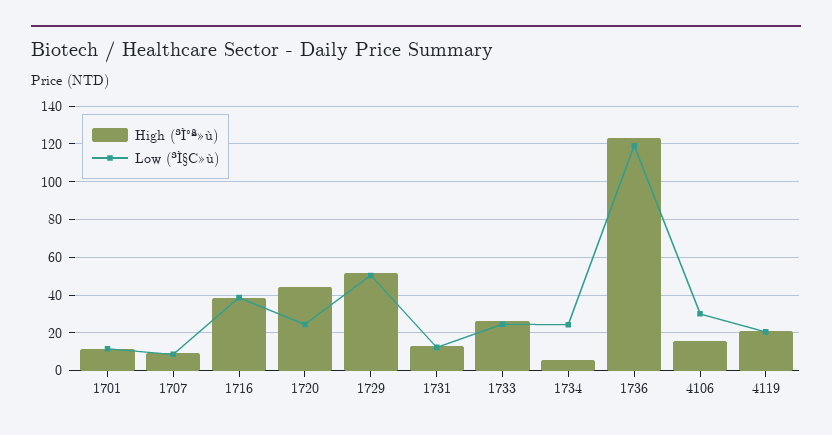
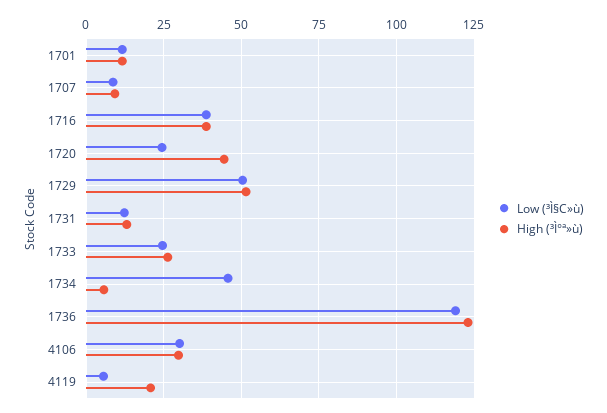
Low (³Ì§C»ù), 1734: 25 -> 45
High (³Ì°ª»ù), 4106: 15 -> 30
Low (³Ì§C»ù), 4119: 20 -> 5

